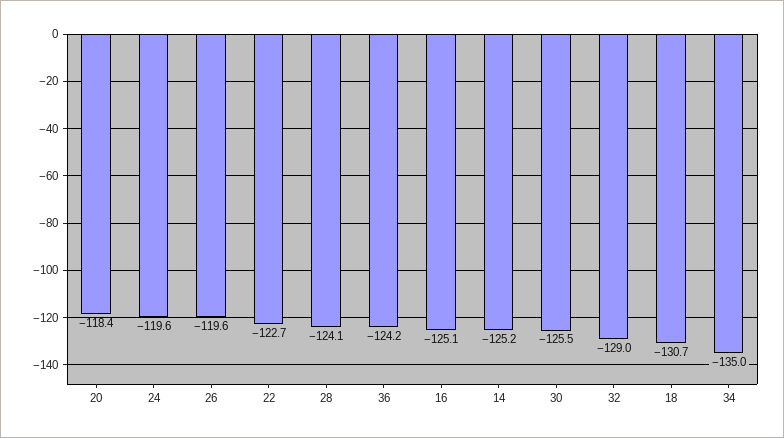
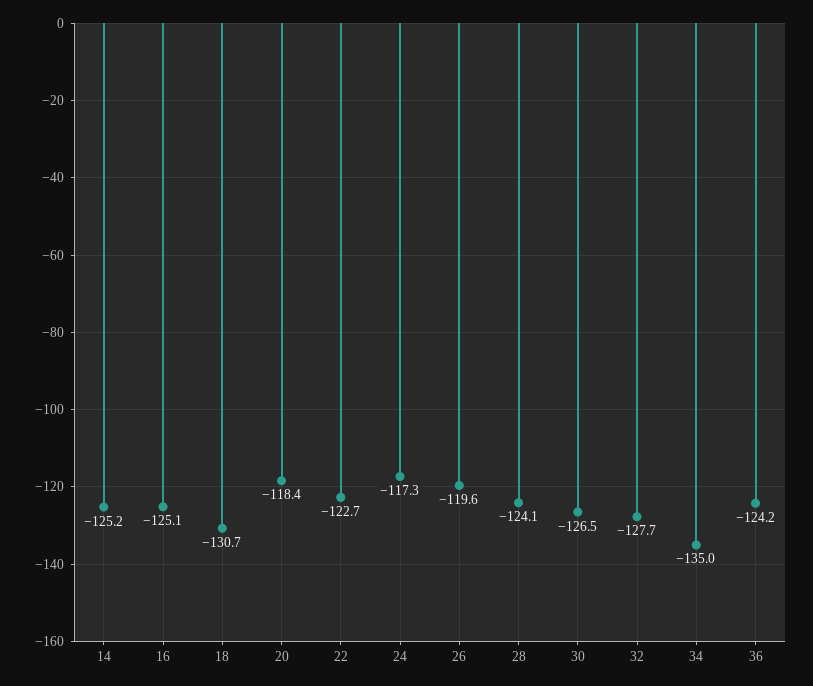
24: -119.6 -> -117.3
30: -125.5 -> -126.5
32: -129 -> -127.7

